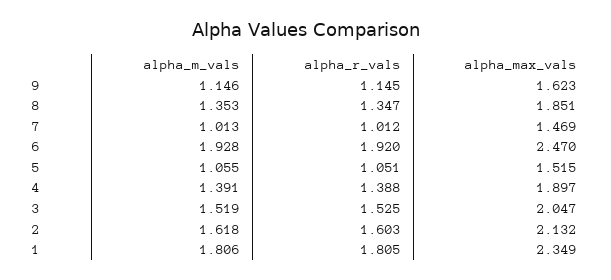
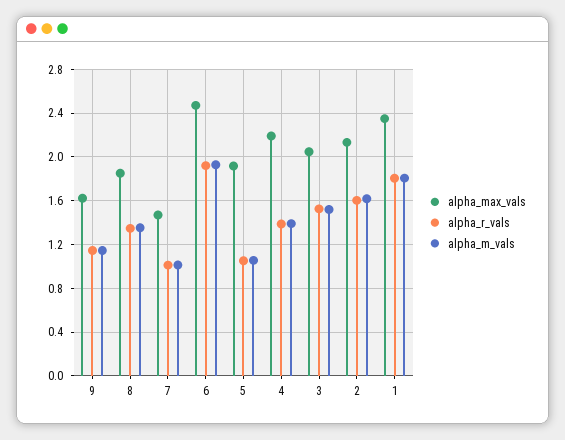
alpha_max_vals, 5: 1.515 -> 1.9
alpha_max_vals, 4: 1.897 -> 2.2

